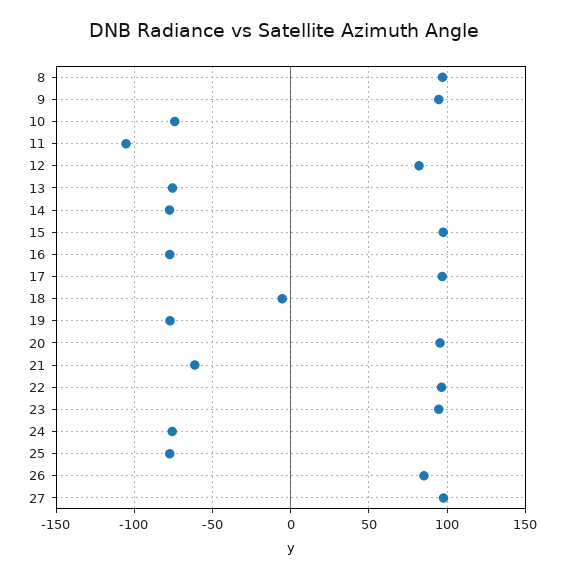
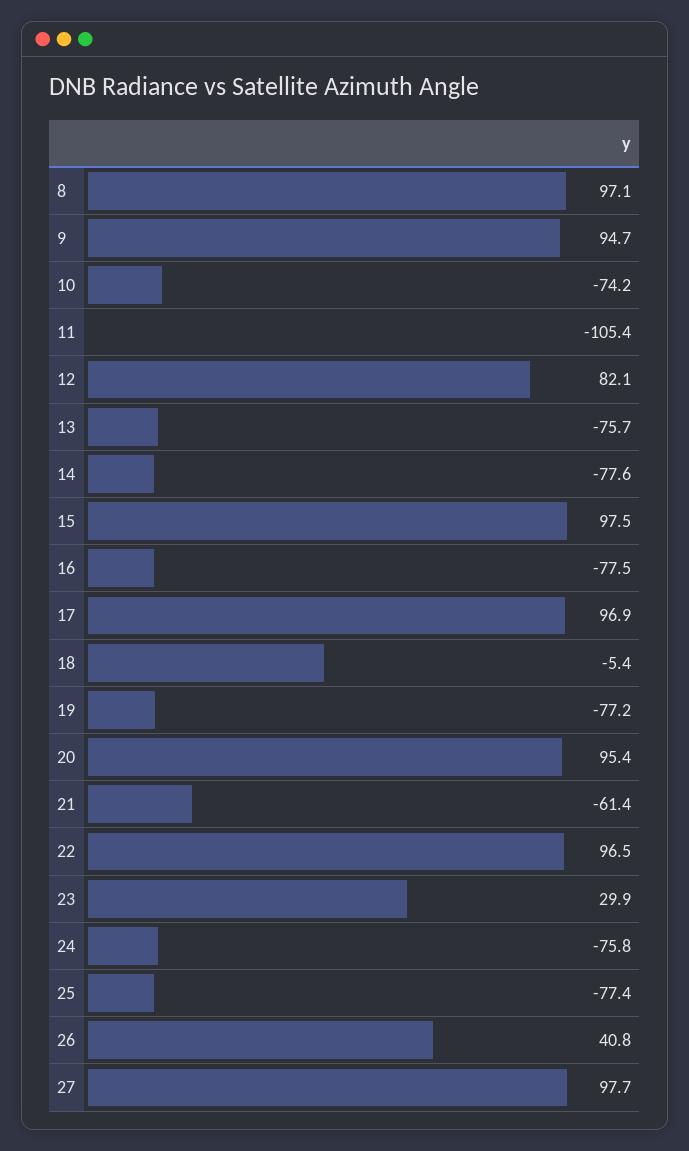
23: 95 -> 29.9
26: 85 -> 40.8

